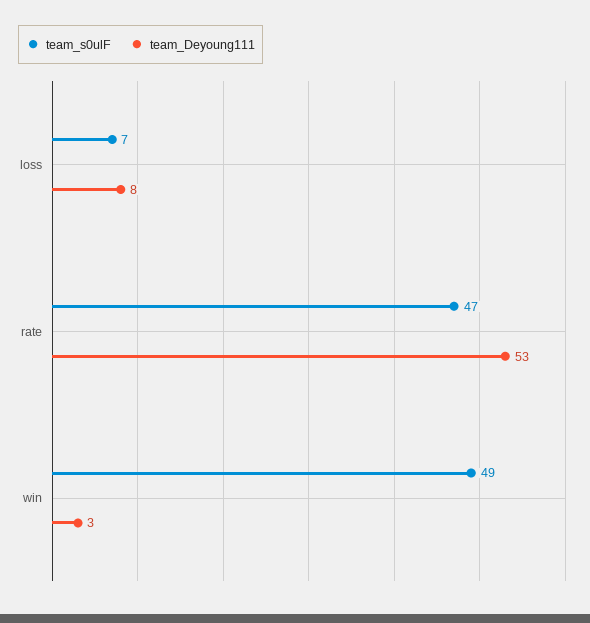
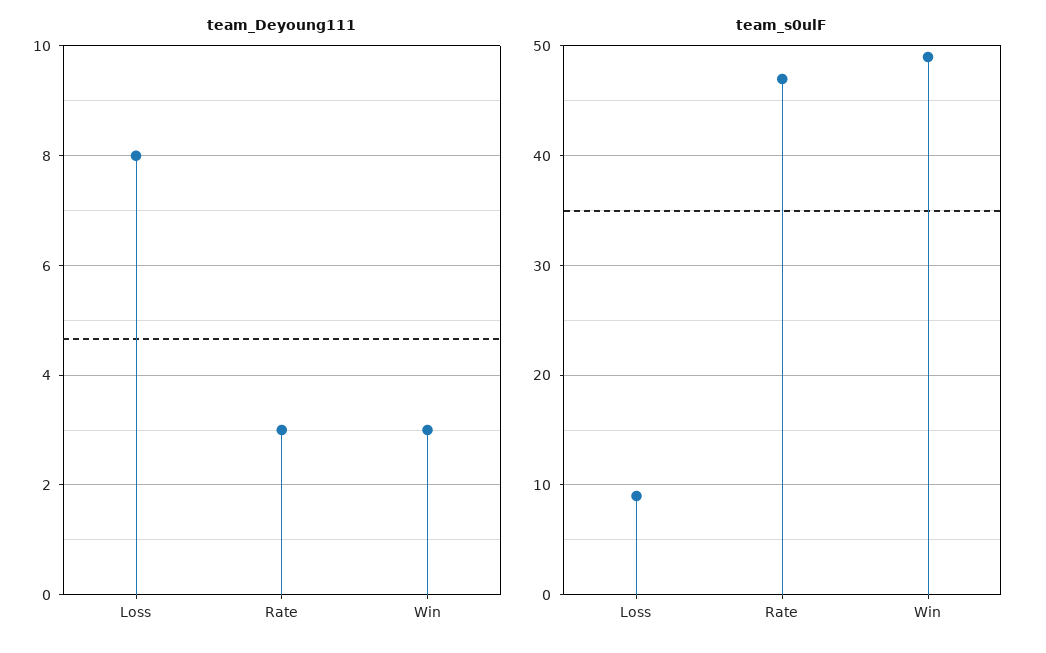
team_s0ulF, loss: 7 -> 9
team_Deyoung111, rate: 53 -> 3

